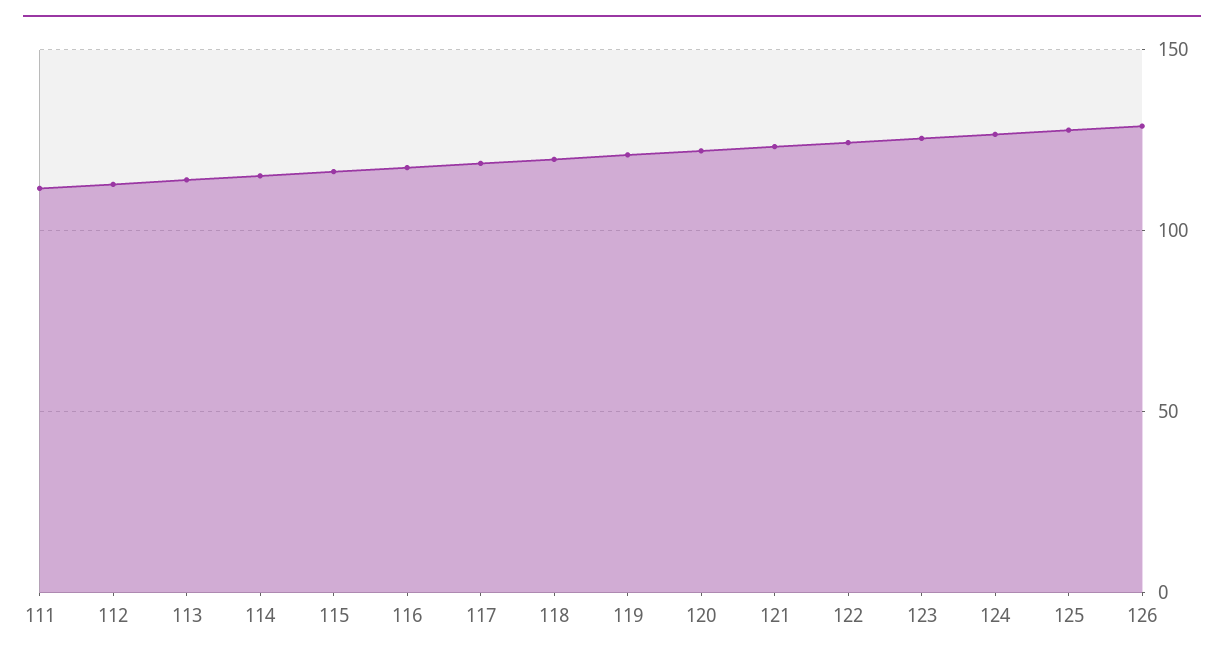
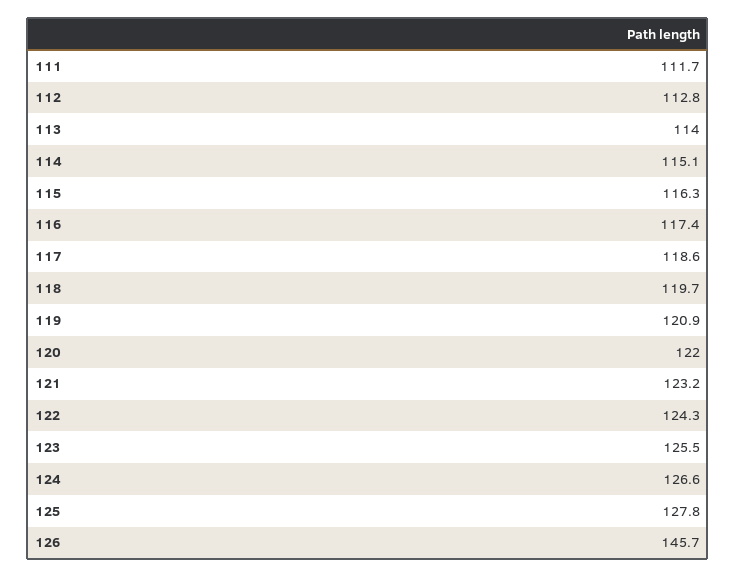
126: 130 -> 145.7

